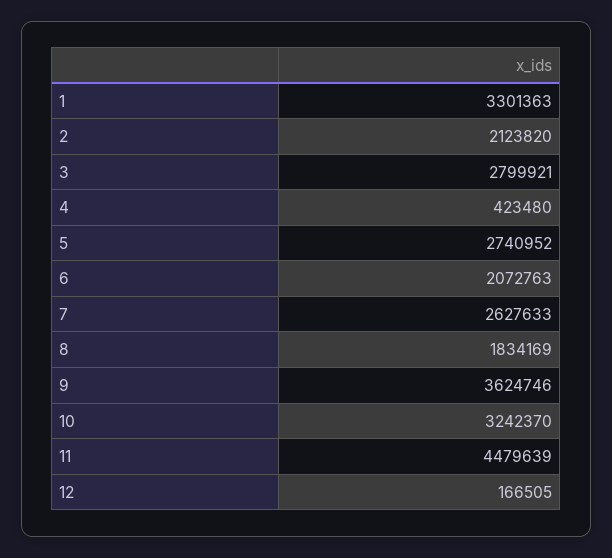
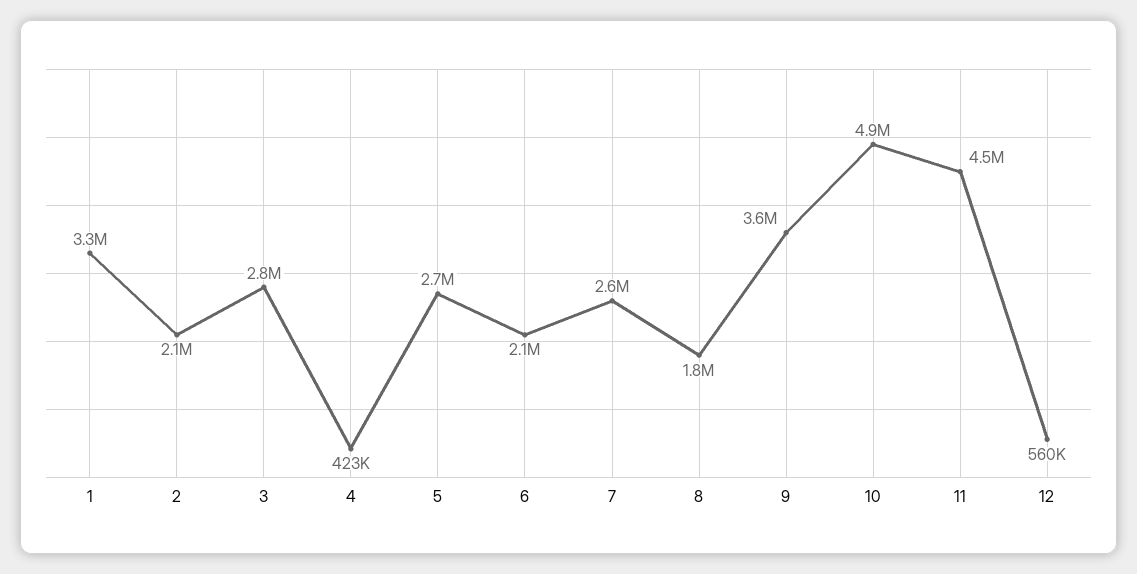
10: 3242370 -> 4900000
12: 166505 -> 560000

